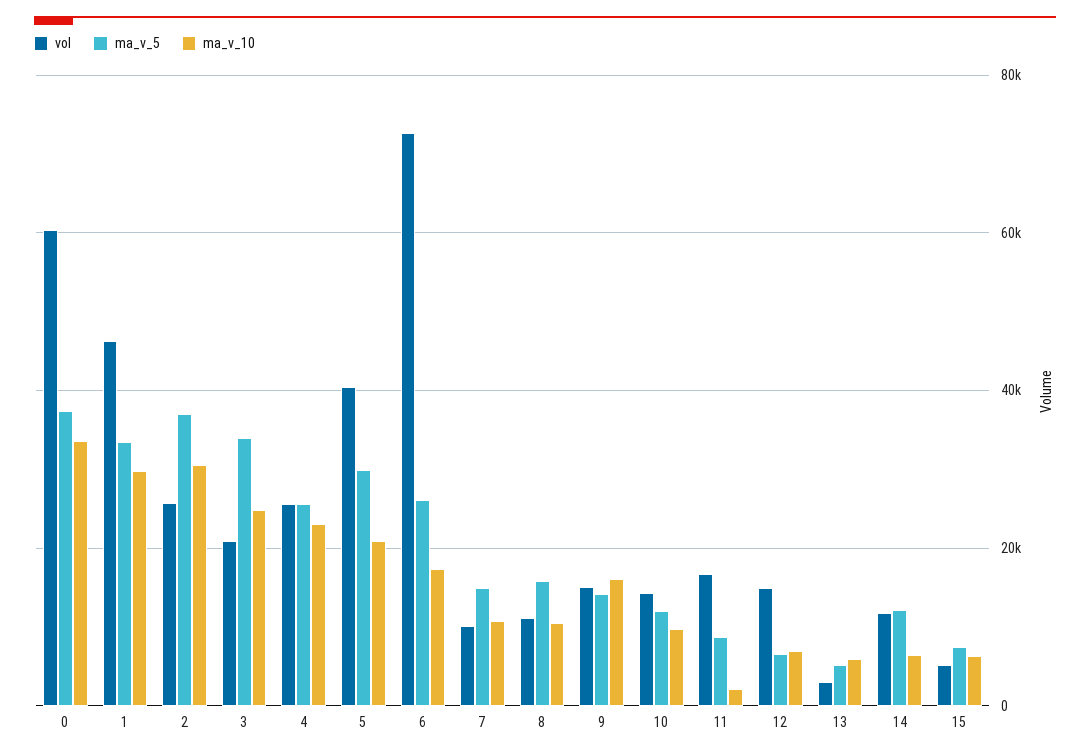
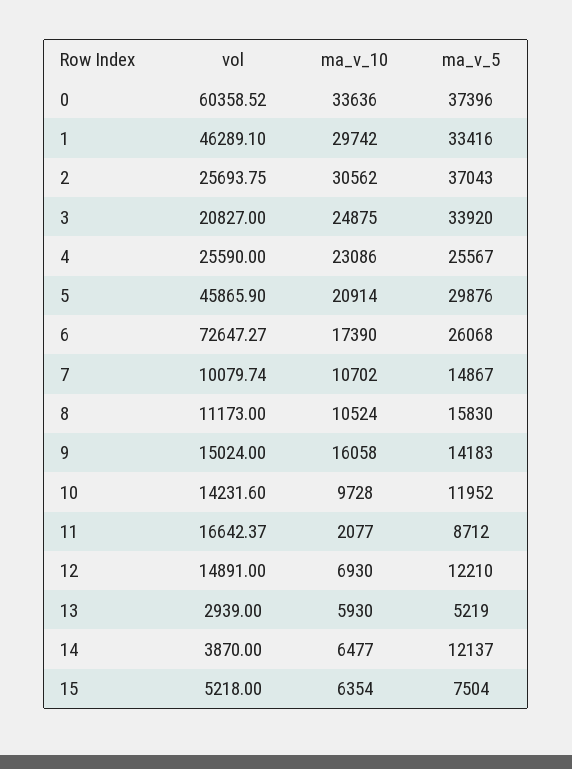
vol, 5: 40000 -> 45865.9
ma_v_5, 12: 6000 -> 12210
vol, 14: 12000 -> 3870

